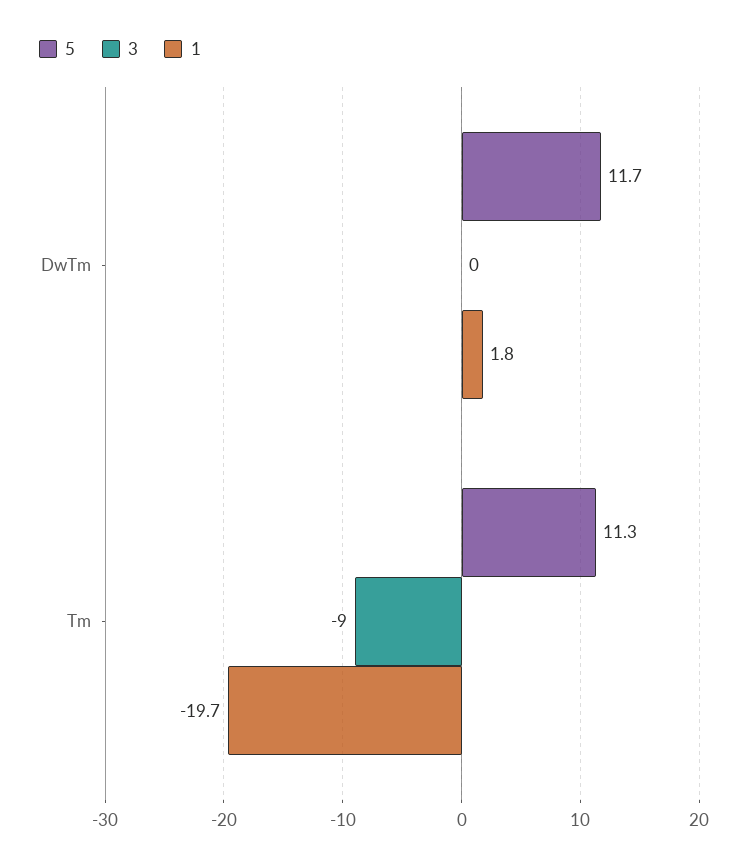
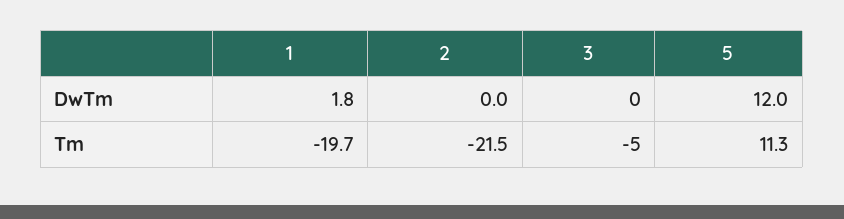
5, DwTm: 11.7 -> 12
3, Tm: -9 -> -5
2, DwTm: none -> 0
2, Tm: none -> -21.5

